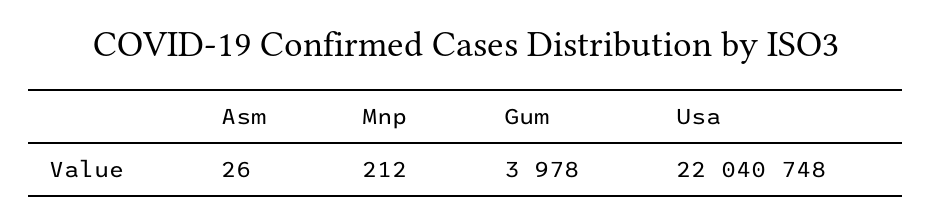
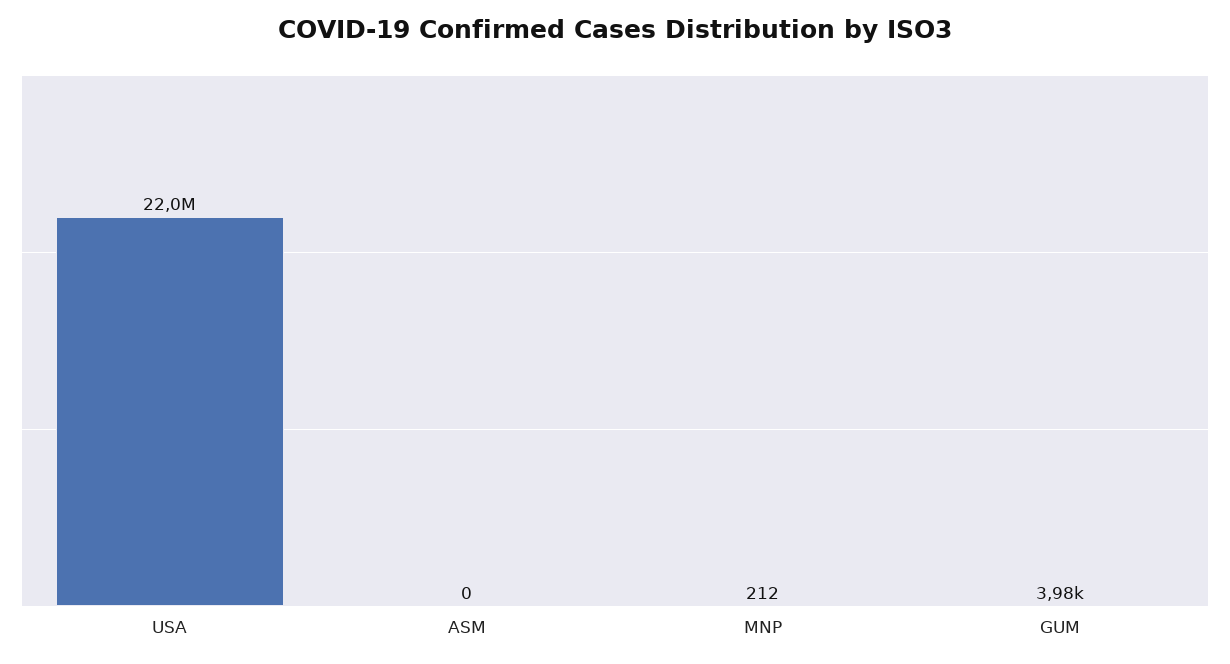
Asm: 26 -> 0

